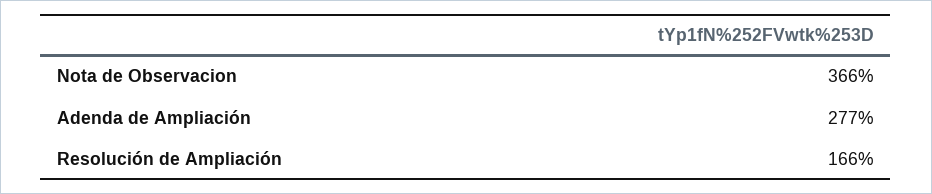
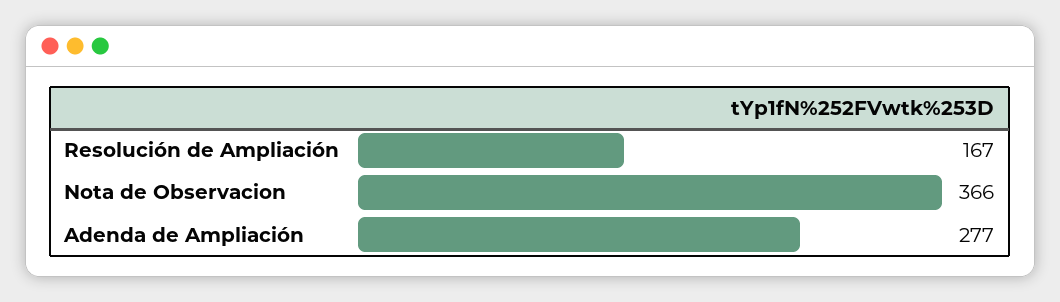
Resolución de Ampliación: 166 -> 167

